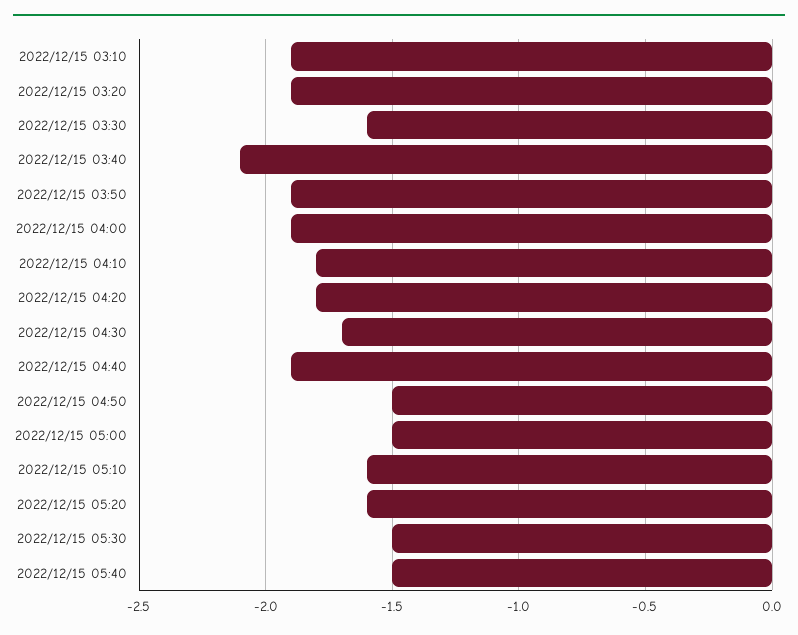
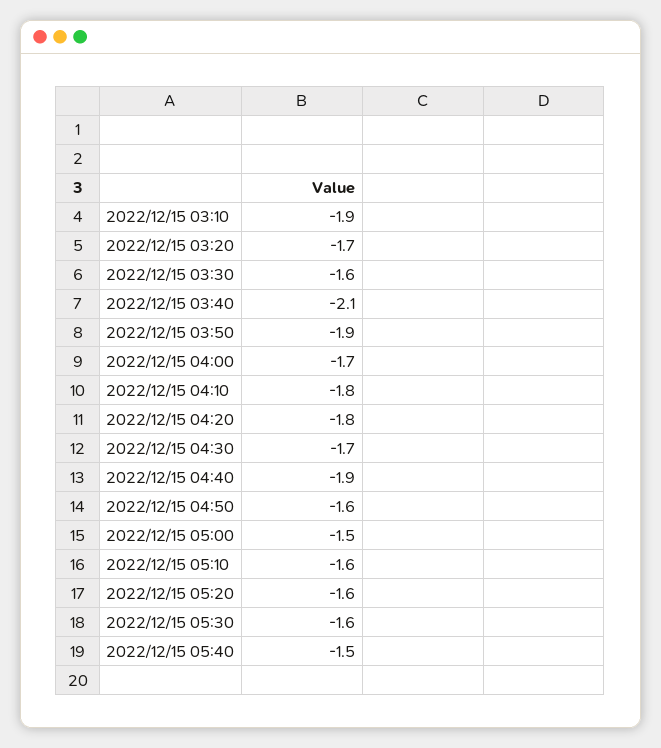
2022/12/15 03:20: -1.9 -> -1.7
2022/12/15 04:00: -1.9 -> -1.7
2022/12/15 04:50: -1.5 -> -1.6
2022/12/15 05:30: -1.5 -> -1.6

